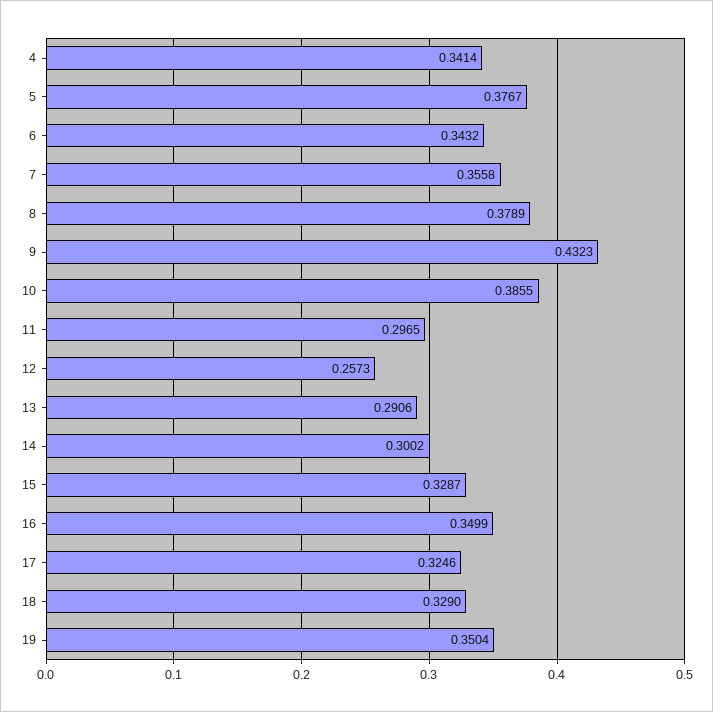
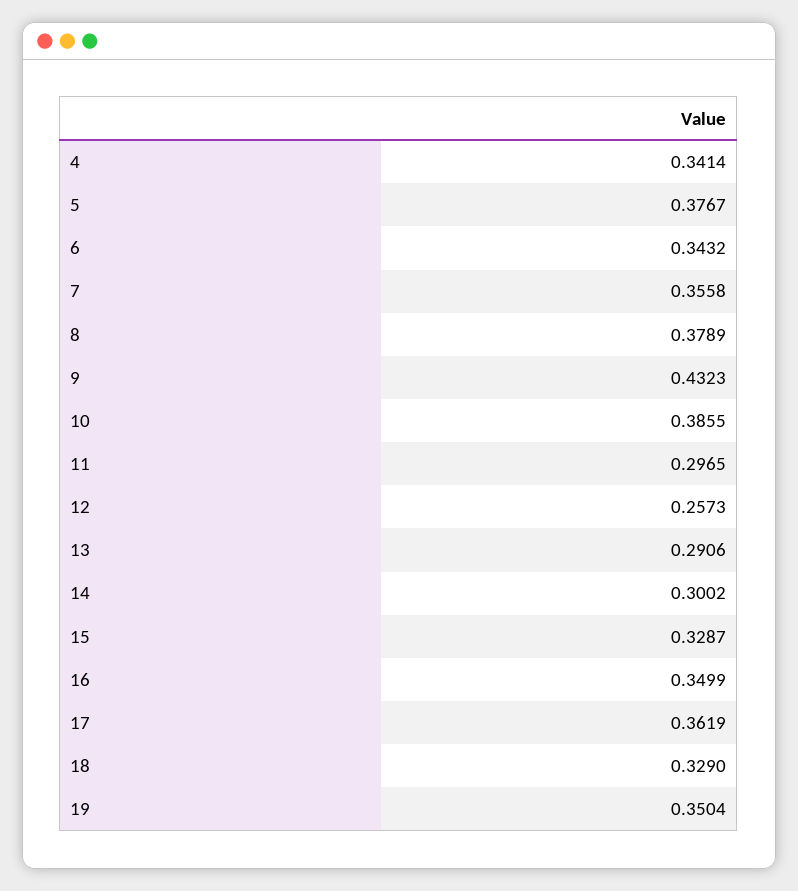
17: 0.3246 -> 0.3619

